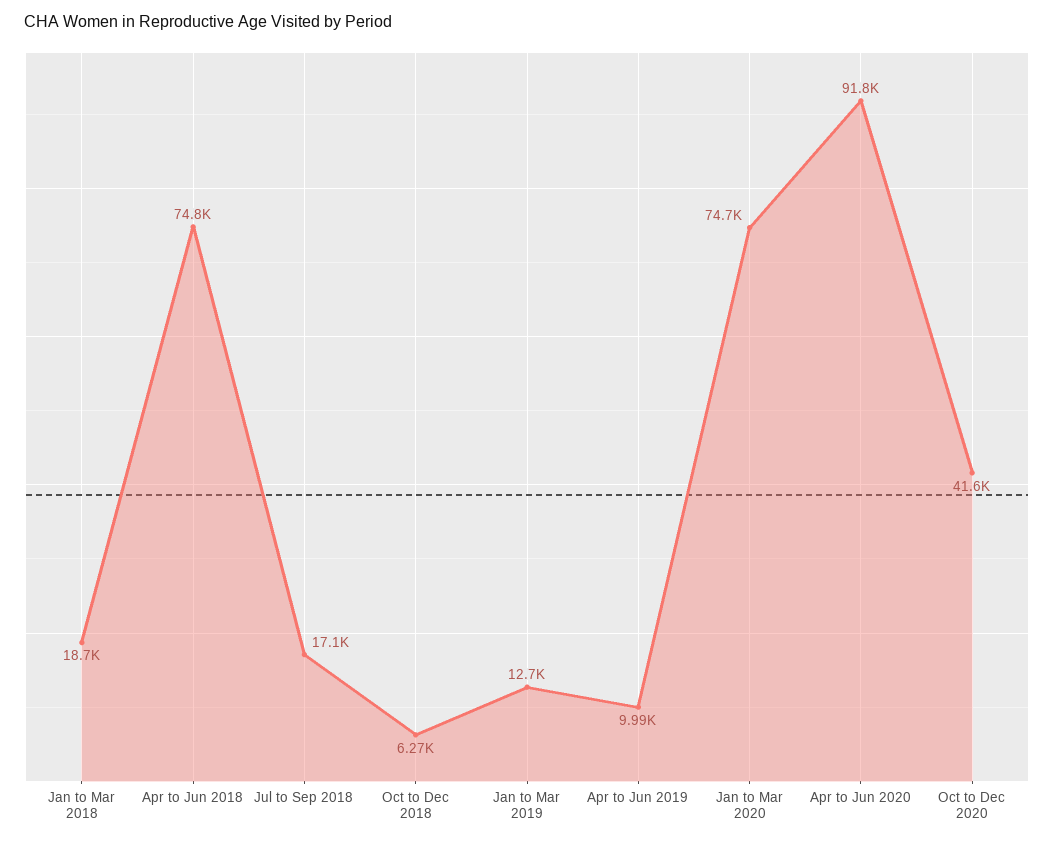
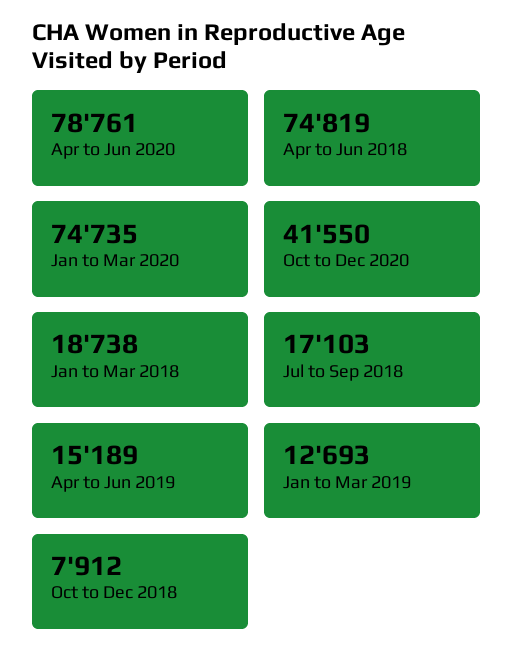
Oct to Dec 2018: 6270 -> 7912
Apr to Jun 2019: 9990 -> 15189
Apr to Jun 2020: 91800 -> 78761

